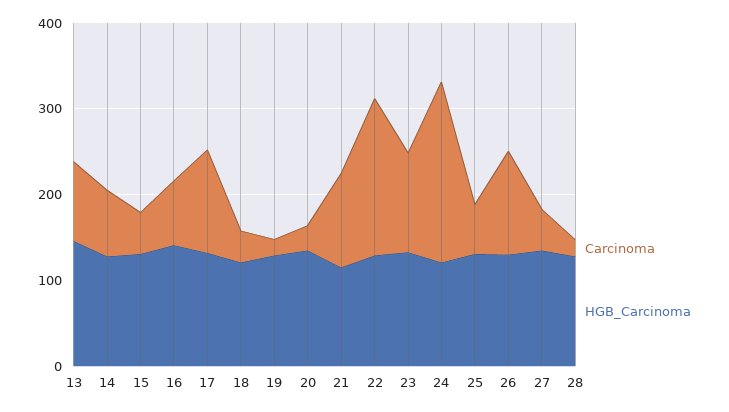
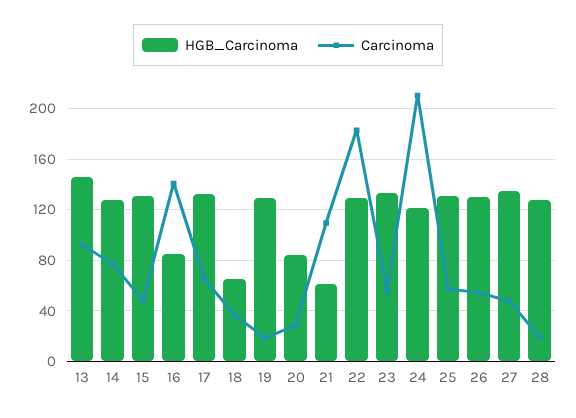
Carcinoma, 16: 80 -> 140
HGB_Carcinoma, 16: 140 -> 85
Carcinoma, 17: 120 -> 65
HGB_Carcinoma, 18: 120 -> 65
HGB_Carcinoma, 20: 140 -> 85
HGB_Carcinoma, 21: 120 -> 60
Carcinoma, 23: 120 -> 55
Carcinoma, 26: 120 -> 55

